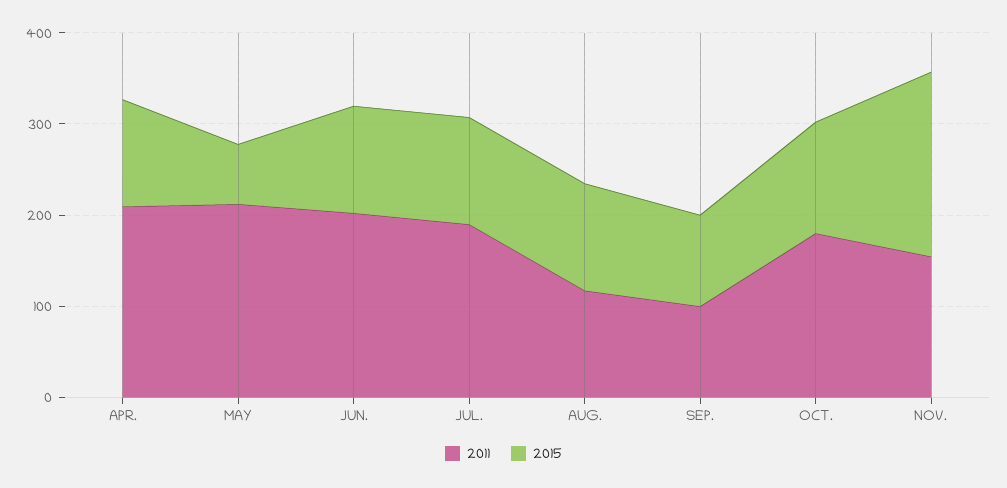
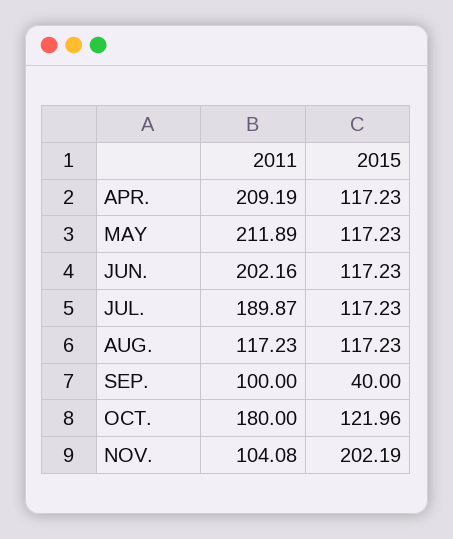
2015, MAY: 60 -> 117.23
2015, SEP.: 100 -> 40
2011, NOV.: 160 -> 104.08

